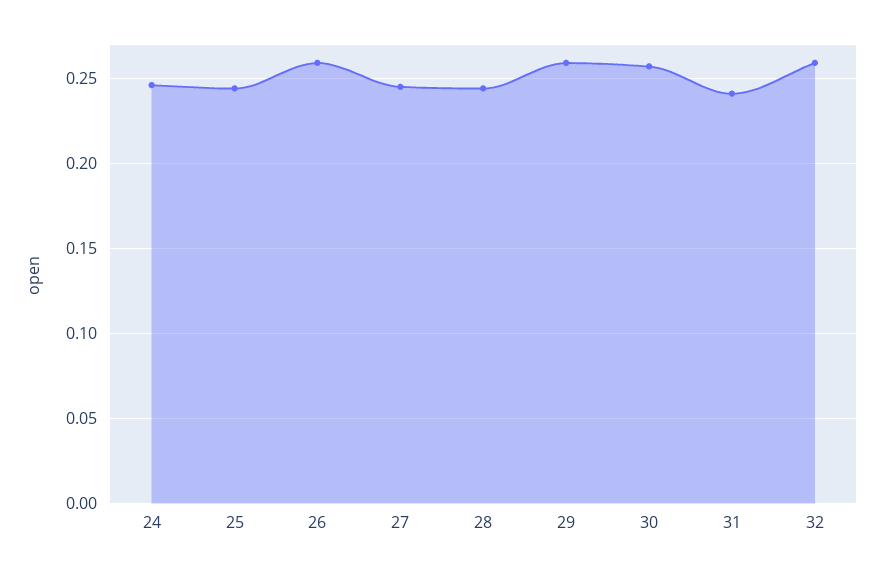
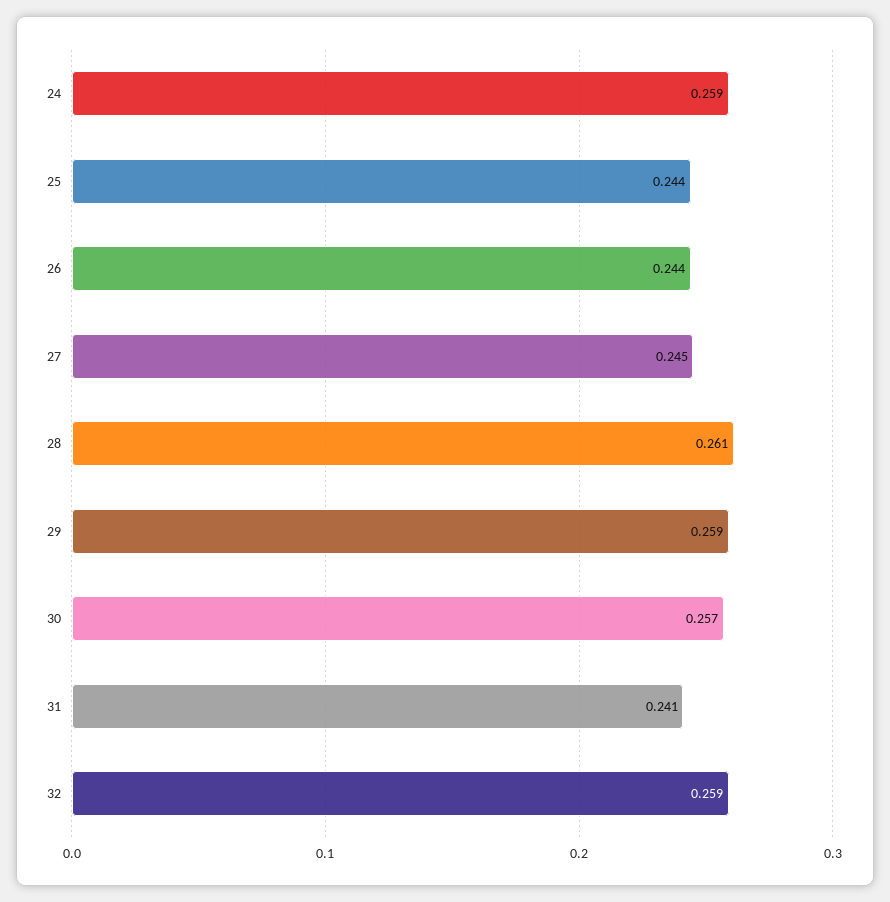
24: 0.245 -> 0.259
26: 0.26 -> 0.244
28: 0.245 -> 0.261

